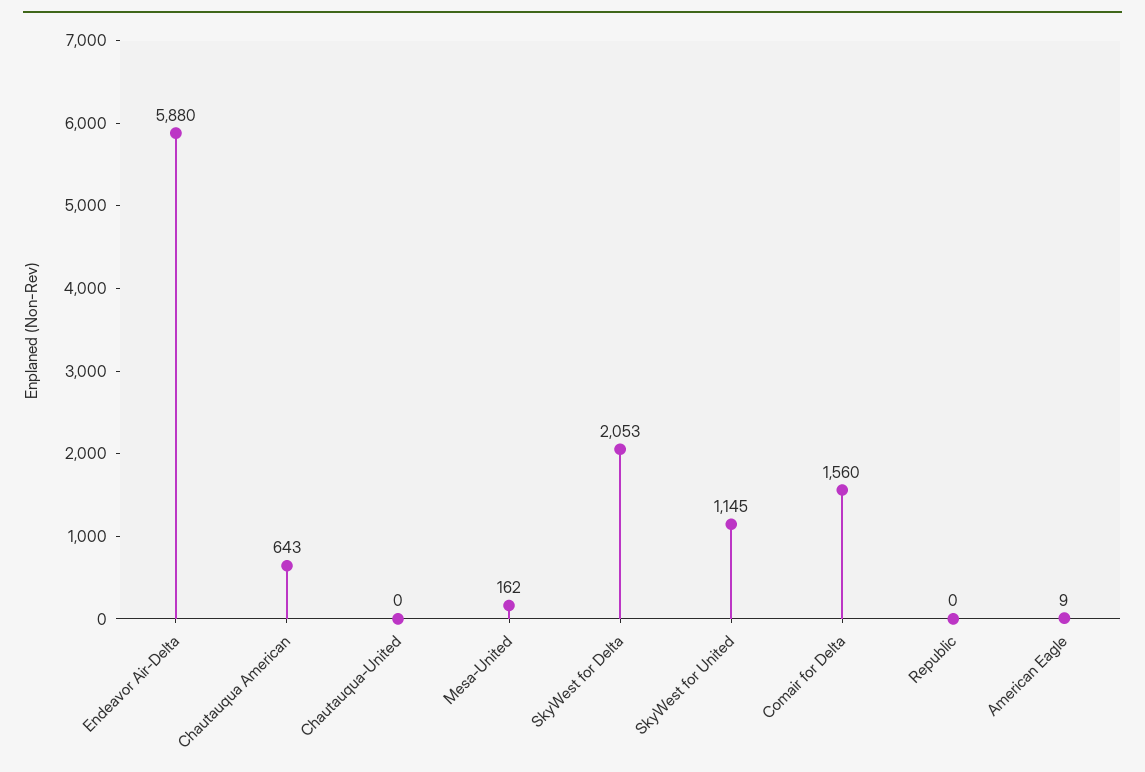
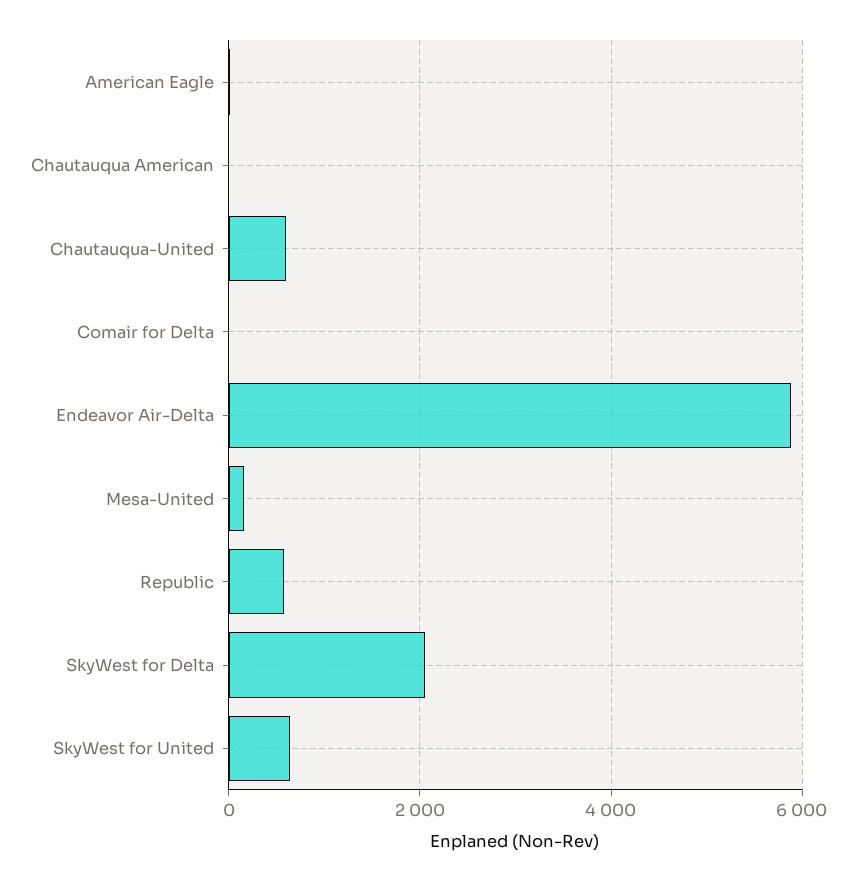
Chautauqua American: 643 -> 0
Chautauqua-United: 0 -> 600
SkyWest for United: 1145 -> 600
Comair for Delta: 1560 -> 0
Republic: 0 -> 600

